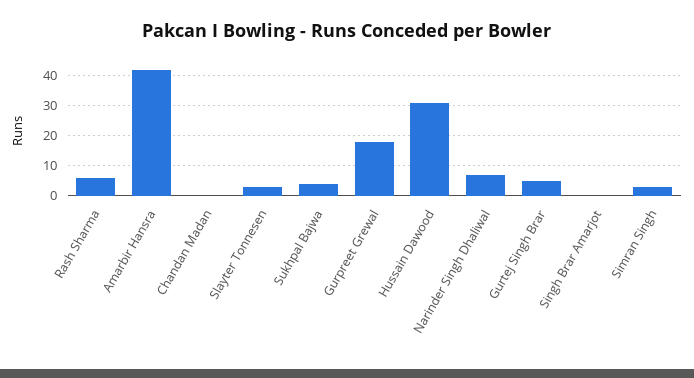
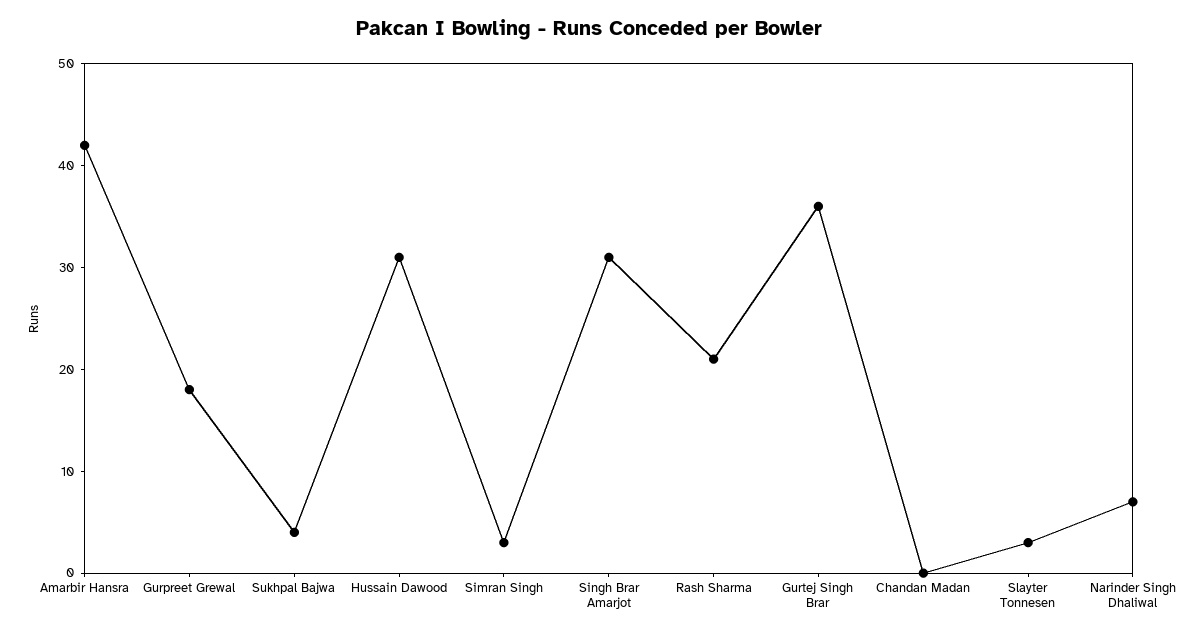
Rash Sharma: 5 -> 21
Gurtej Singh Brar: 5 -> 36
Singh Brar Amarjot: 0 -> 31

